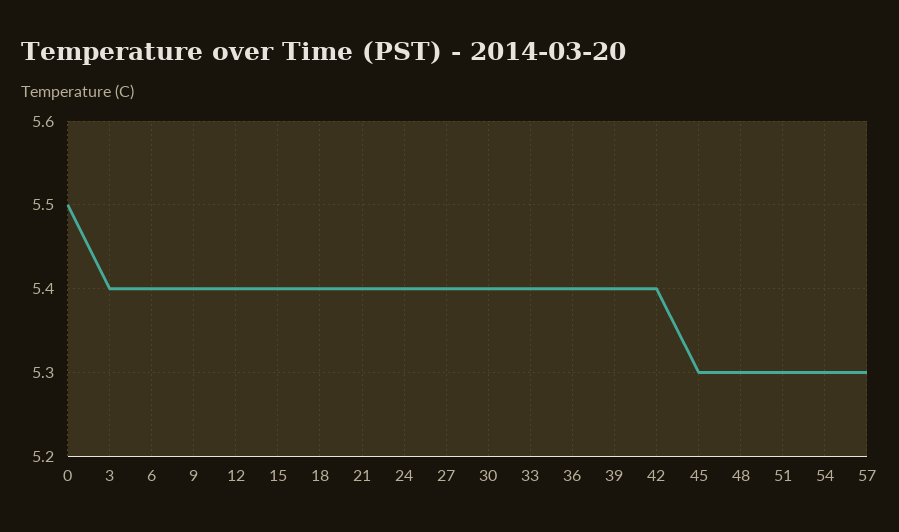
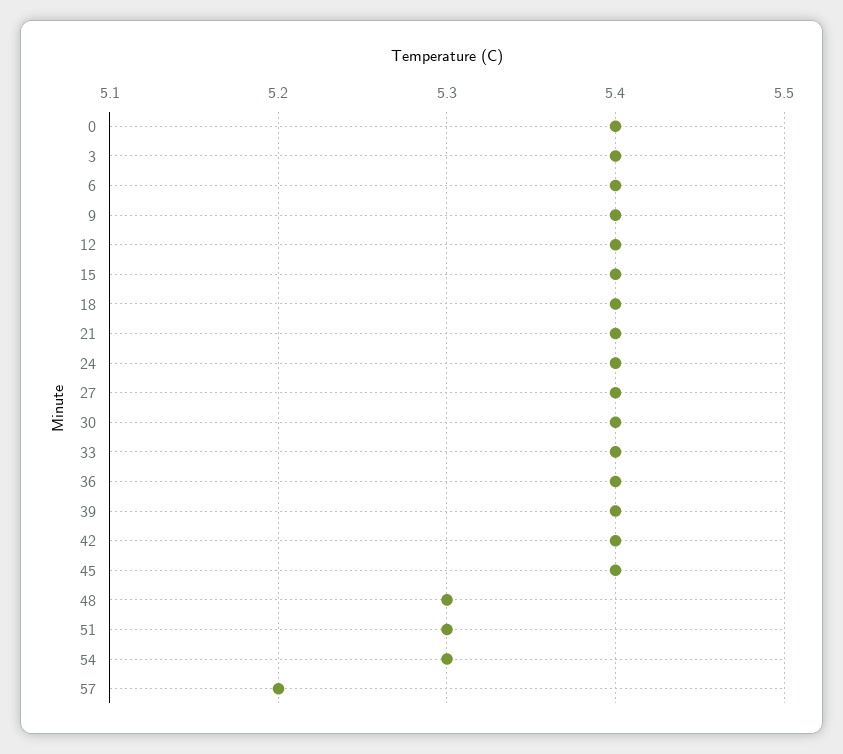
0: 5.5 -> 5.4
45: 5.3 -> 5.4
57: 5.3 -> 5.2

